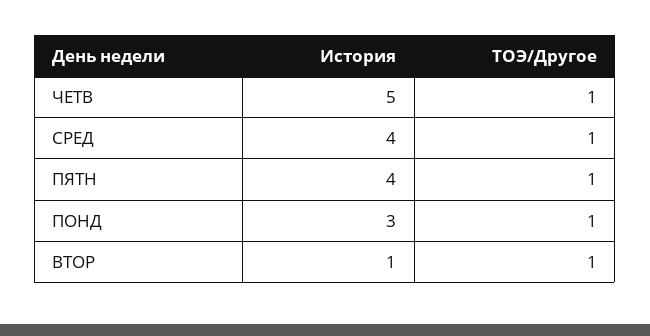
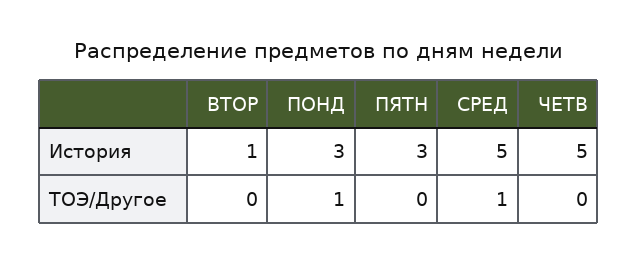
ТОЭ/Другое, ЧЕТВ: 1 -> 0
История, СРЕД: 4 -> 5
История, ПЯТН: 4 -> 3
ТОЭ/Другое, ПЯТН: 1 -> 0
ТОЭ/Другое, ВТОР: 1 -> 0

